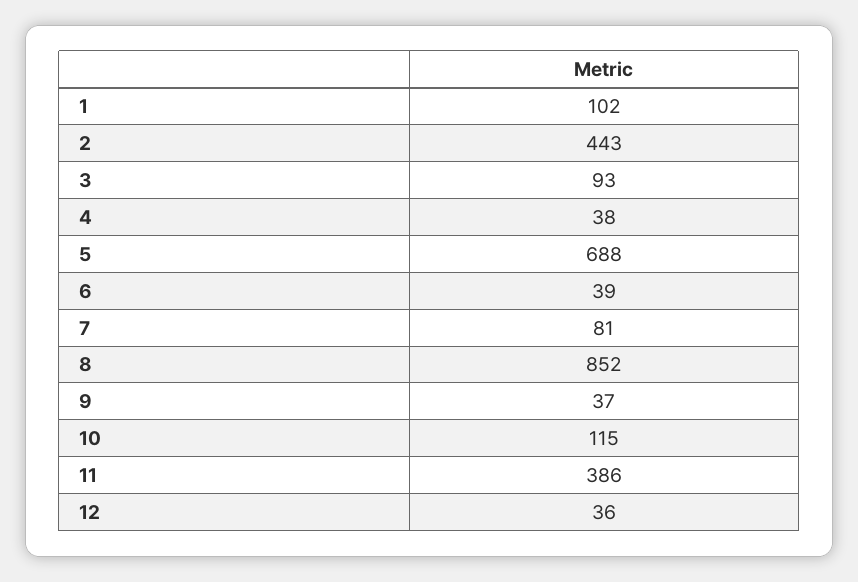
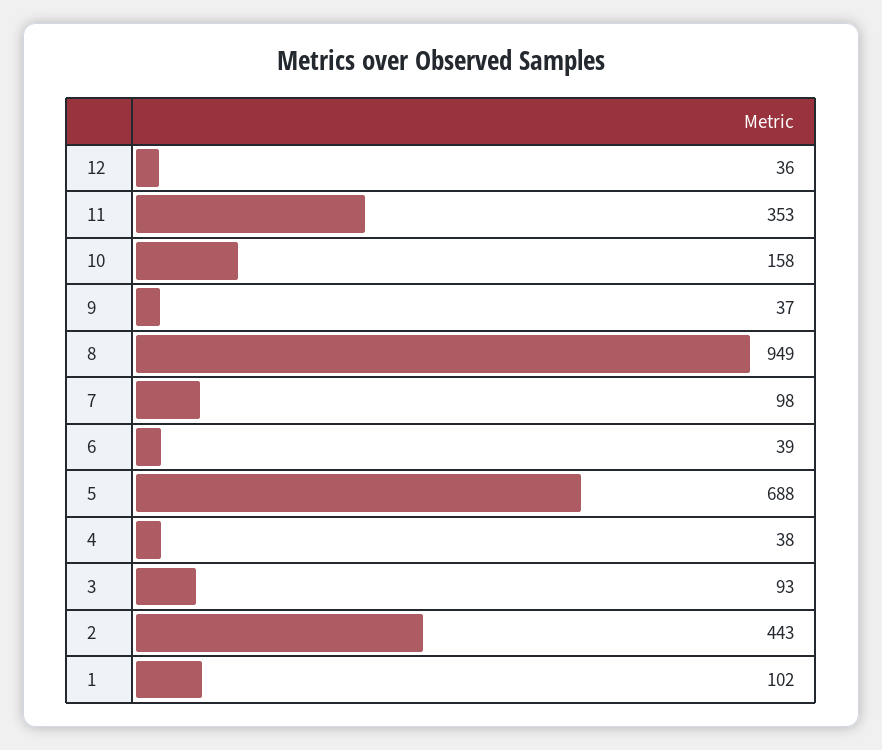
7: 81 -> 98
8: 852 -> 949
10: 115 -> 158
11: 386 -> 353

